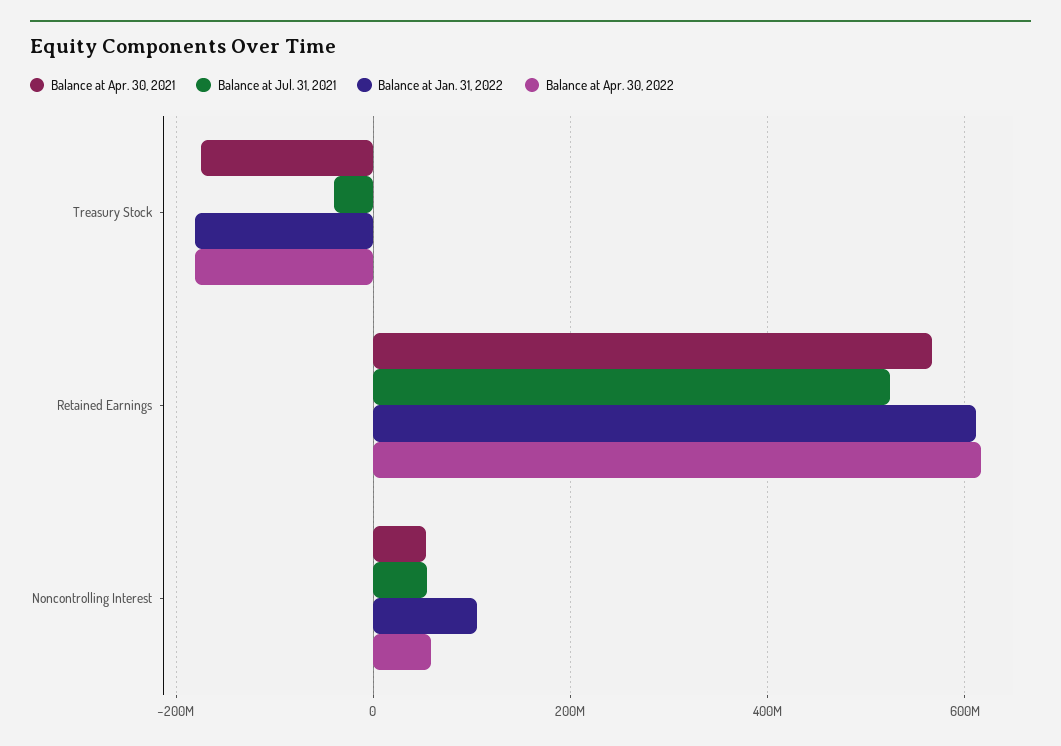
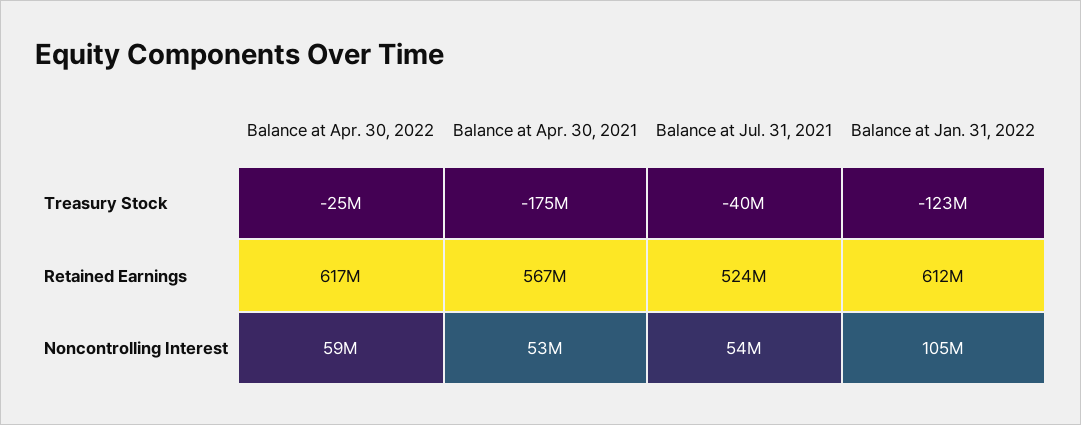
Balance at Jan. 31, 2022, Treasury Stock: -180000000 -> -123000000
Balance at Apr. 30, 2022, Treasury Stock: -180000000 -> -25000000

